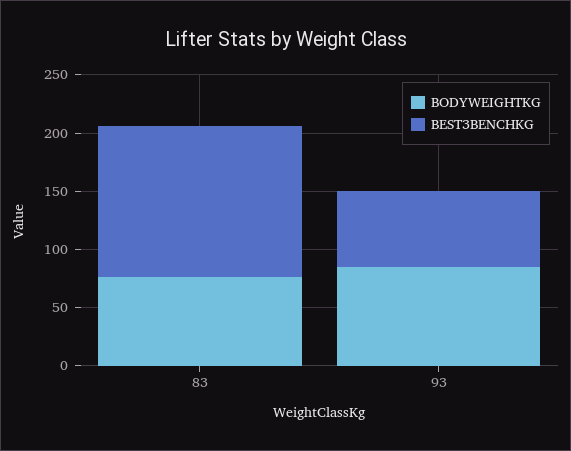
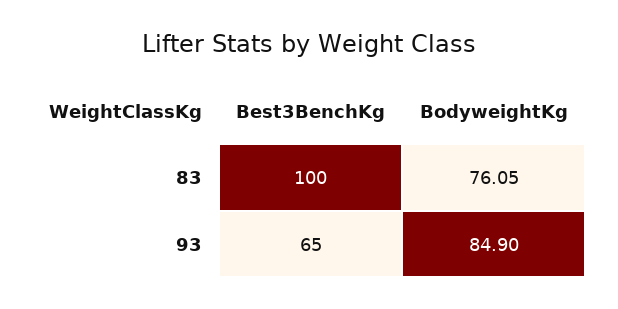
BEST3BENCHKG, 83: 130 -> 100

